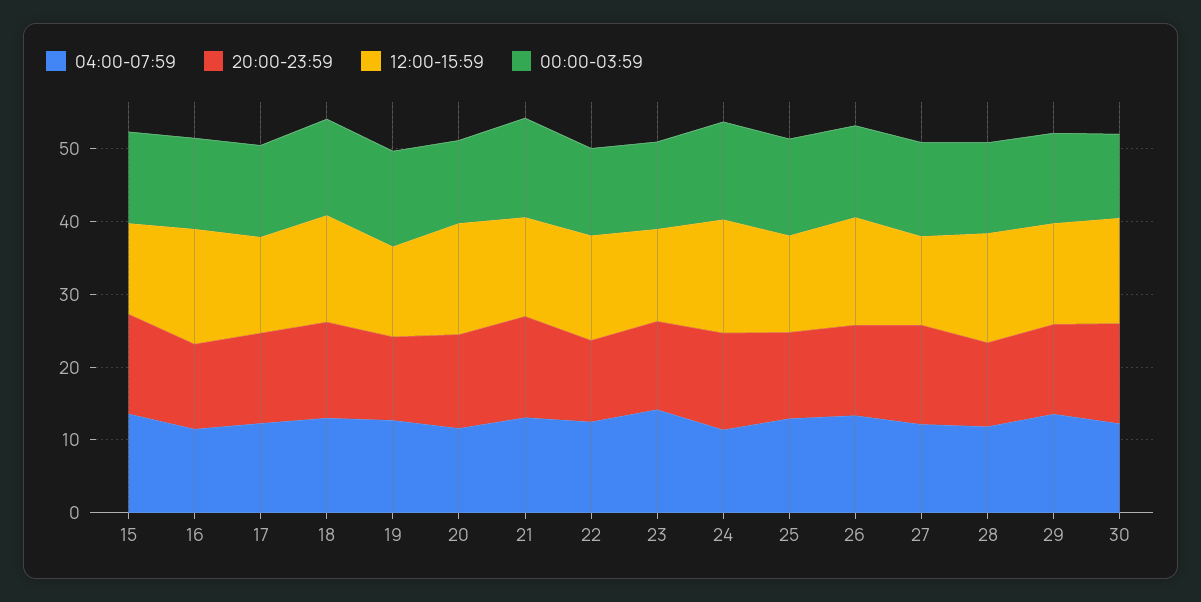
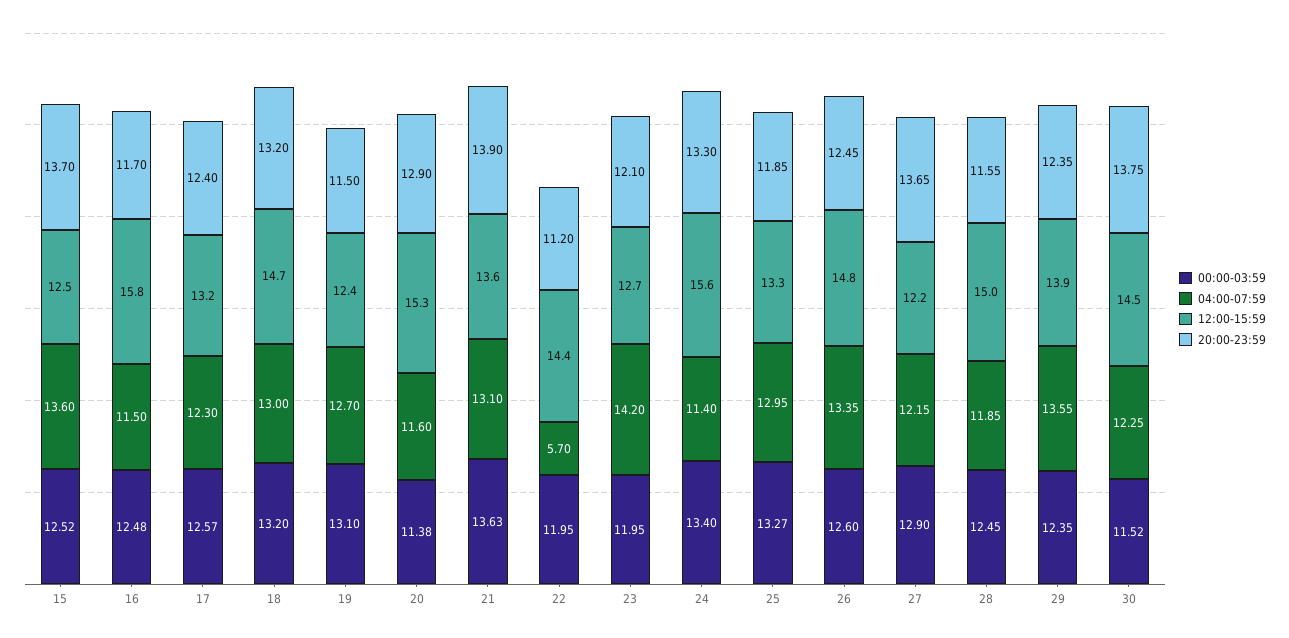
04:00-07:59, 22: 12 -> 5.7

